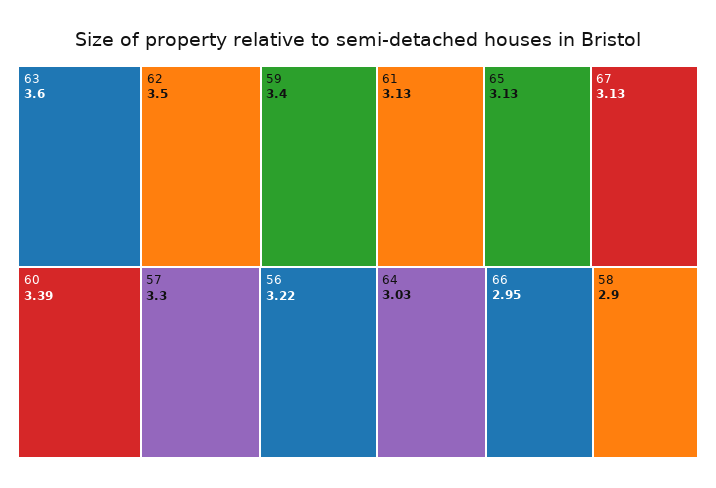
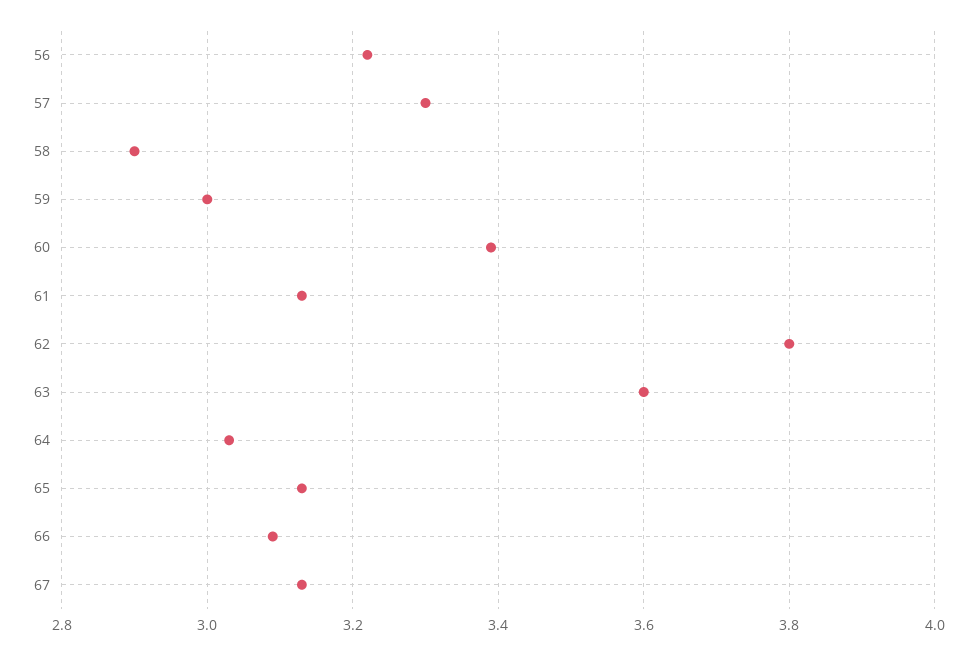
62: 3.5 -> 3.8
59: 3.4 -> 3
66: 2.95 -> 3.1

